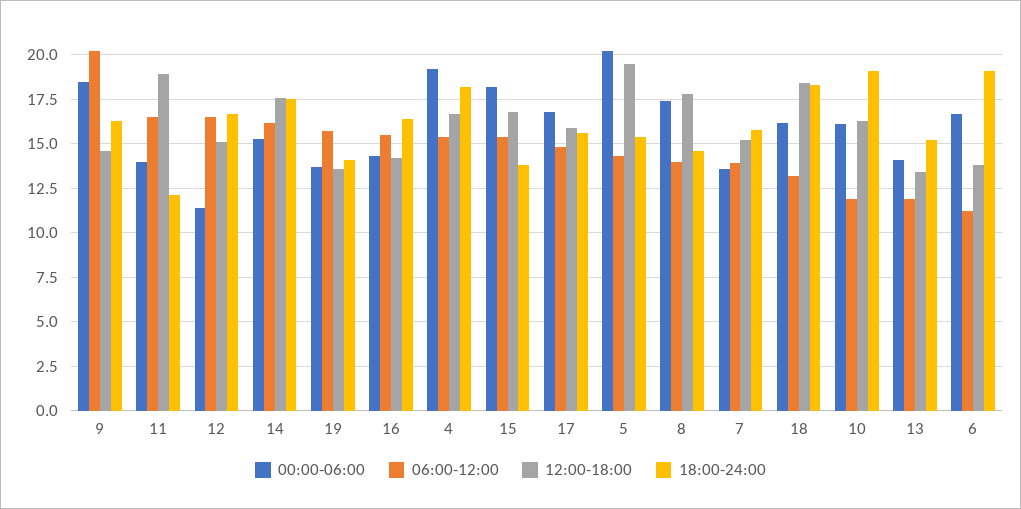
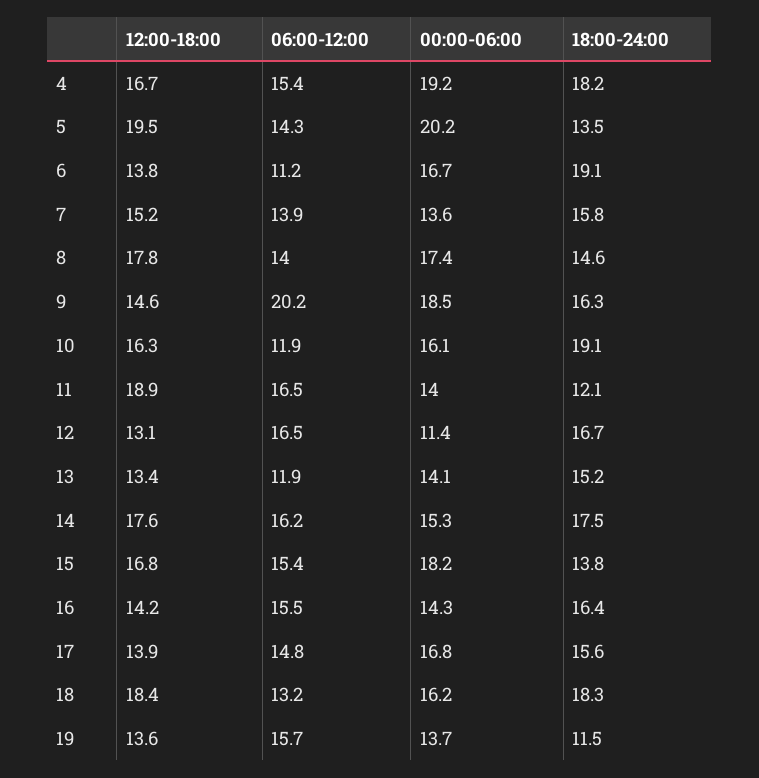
12:00-18:00, 12: 15 -> 13.1
18:00-24:00, 19: 14 -> 11.5
12:00-18:00, 17: 16 -> 13.9
18:00-24:00, 5: 15.5 -> 13.5

